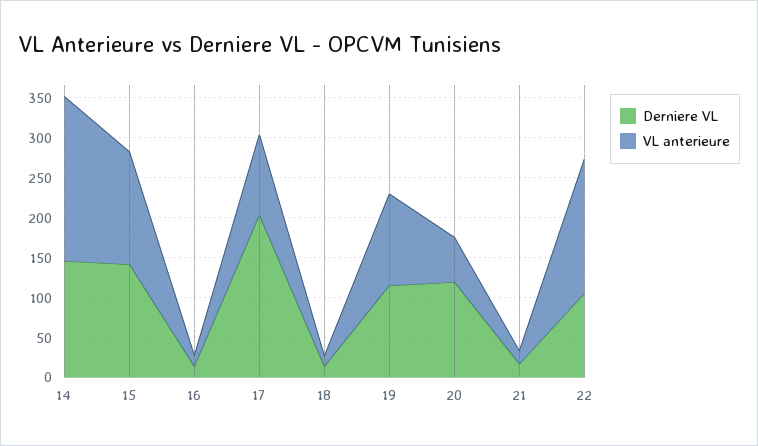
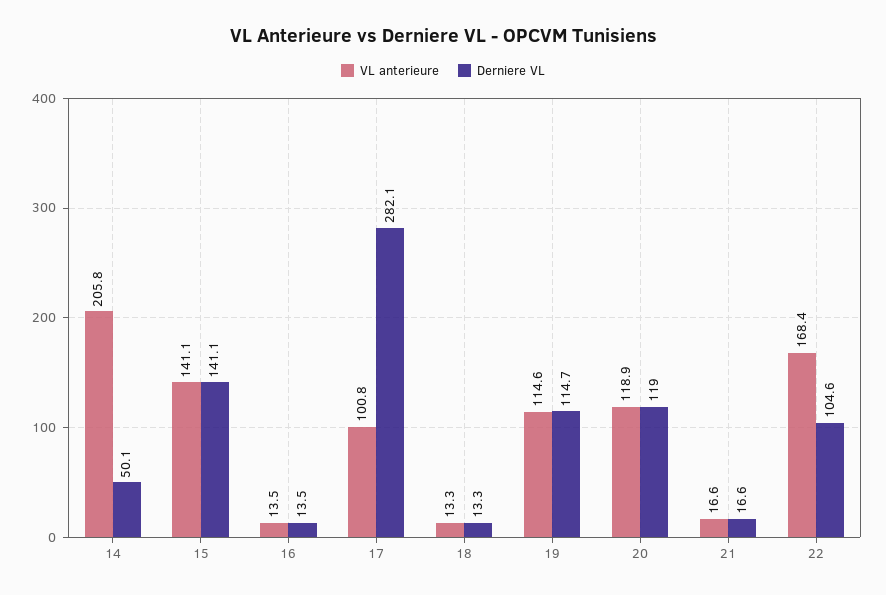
Derniere VL, 14: 150 -> 50.1
Derniere VL, 17: 200 -> 282.1
VL anterieure, 20: 50 -> 118.9

